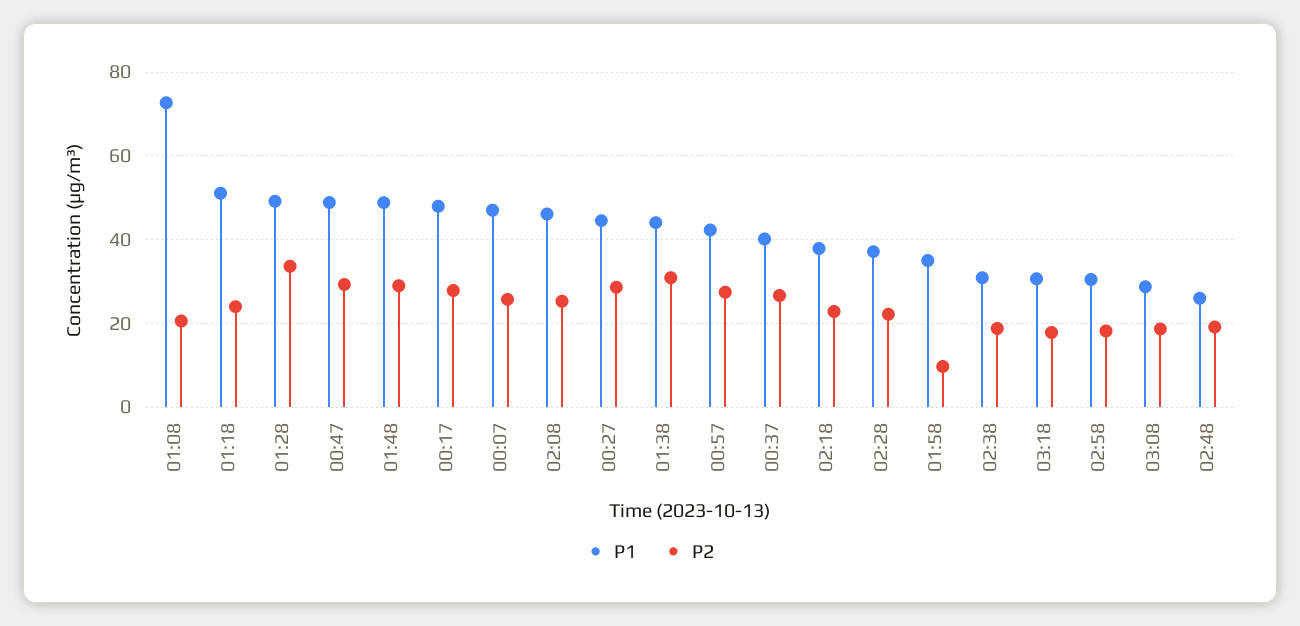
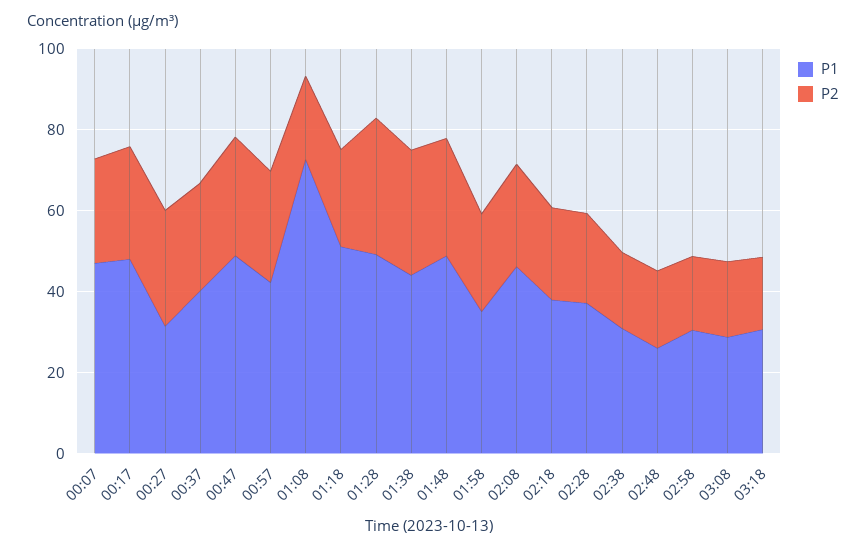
P1, 00:27: 44 -> 30
P2, 01:58: 10 -> 25

